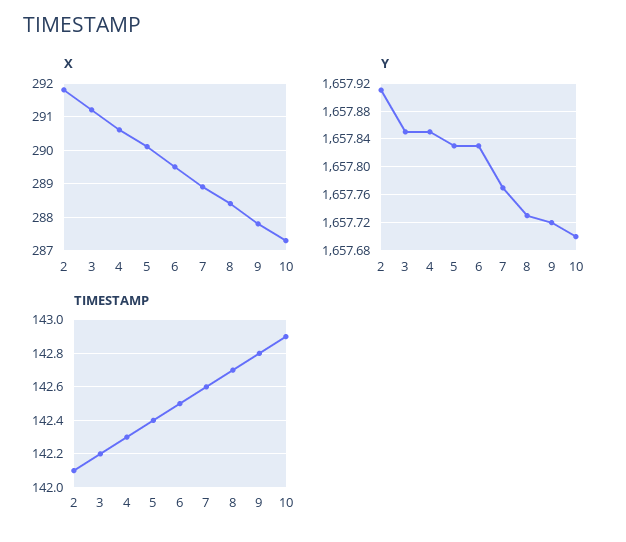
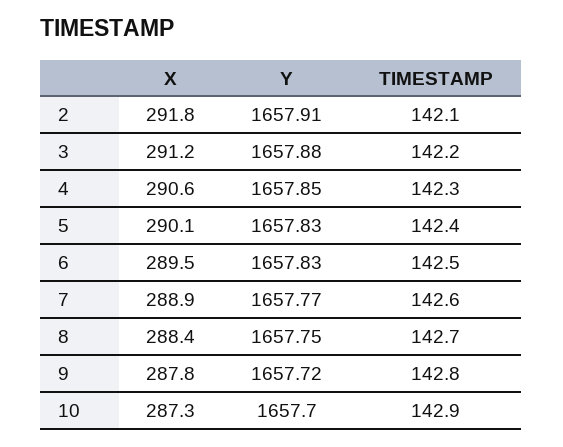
Y, 3: 1657.85 -> 1657.88
Y, 8: 1657.73 -> 1657.75

